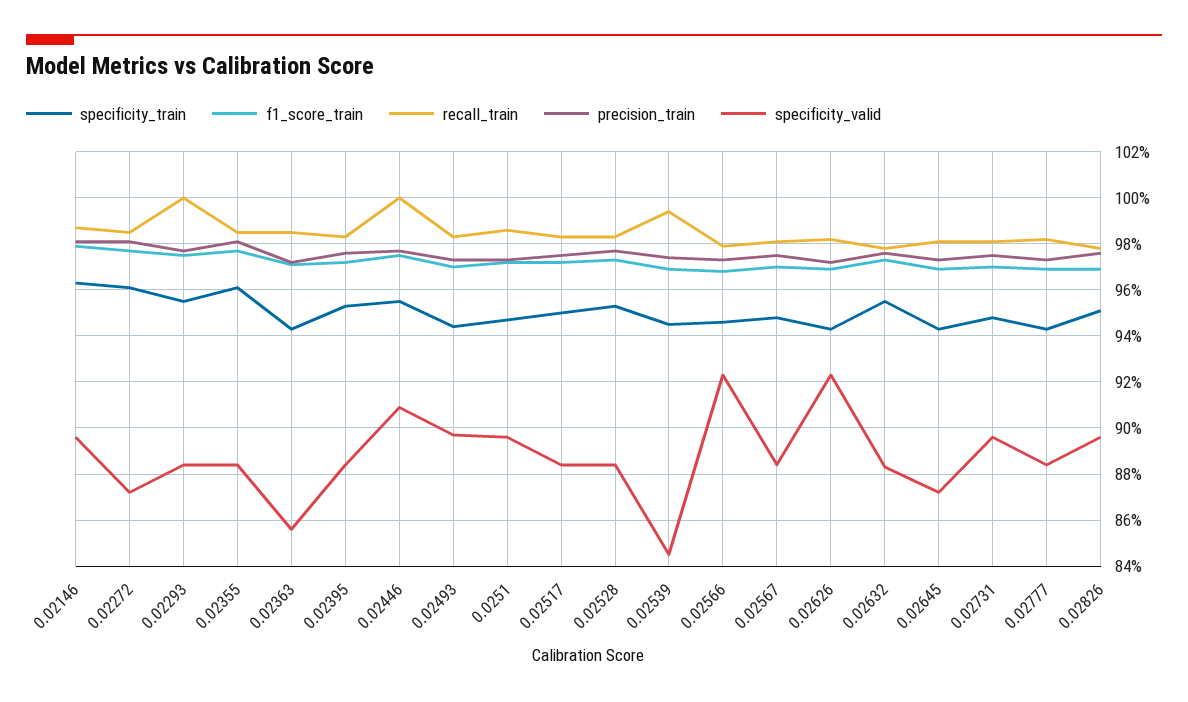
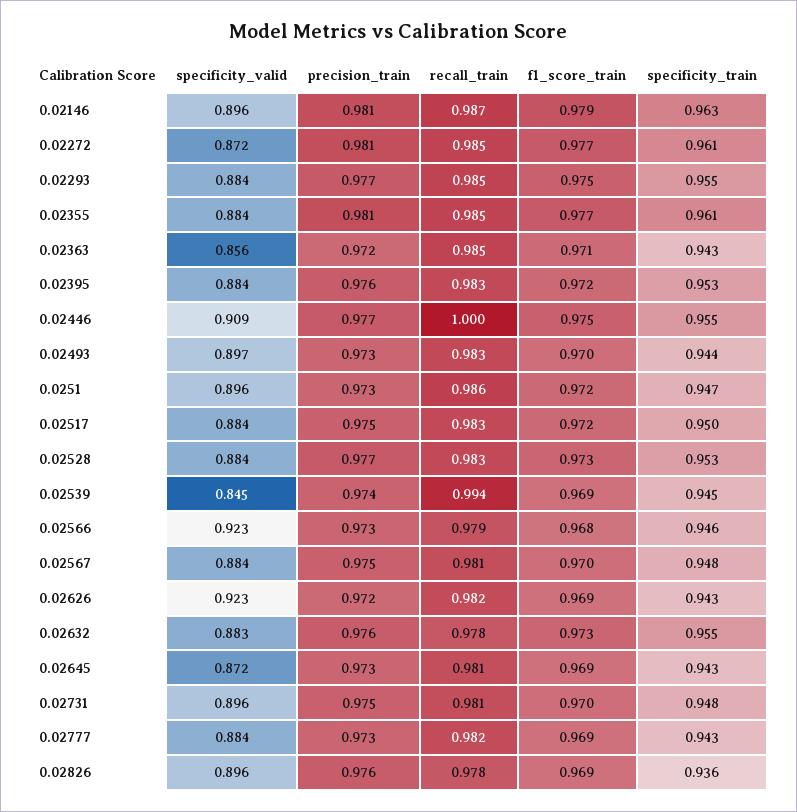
recall_train, 0.02293: 1 -> 0.985
specificity_train, 0.02826: 0.95 -> 0.936

